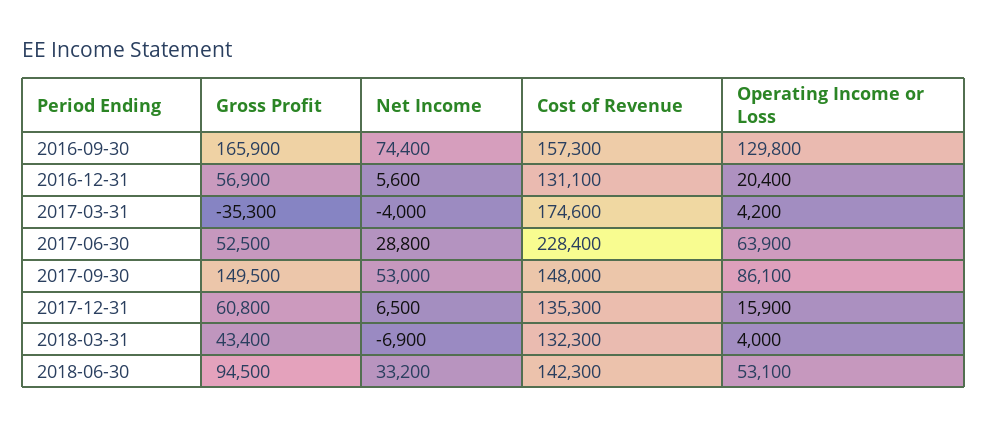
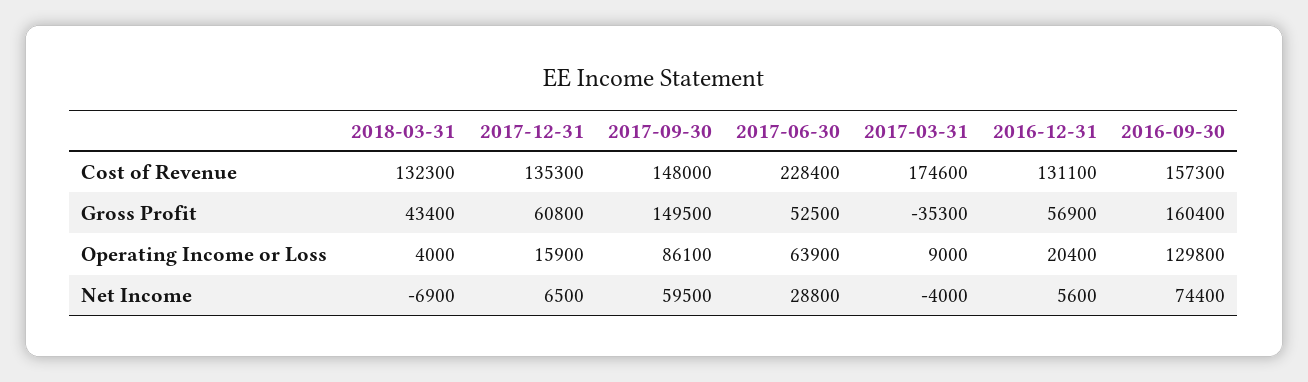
Gross Profit, 2016-09-30: 165900 -> 160400
Operating Income or Loss, 2017-03-31: 4200 -> 9000
Net Income, 2017-09-30: 53000 -> 59500
Gross Profit, 2018-06-30: 94500 -> none
Net Income, 2018-06-30: 33200 -> none
Cost of Revenue, 2018-06-30: 142300 -> none
Operating Income or Loss, 2018-06-30: 53100 -> none

